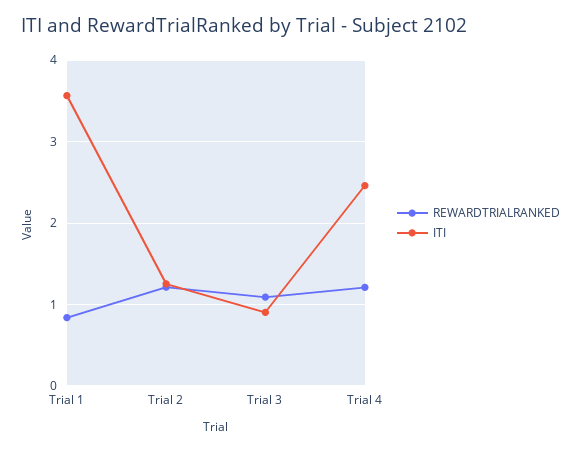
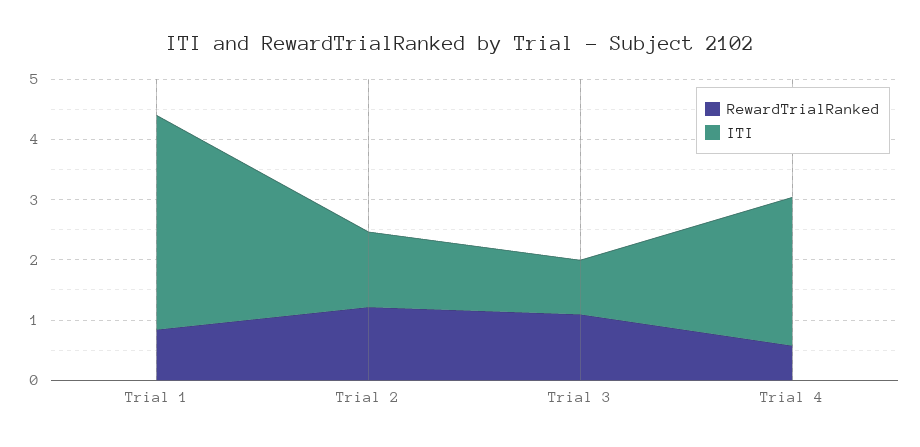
REWARDTRIALRANKED, Trial 4: 1.2 -> 0.6

